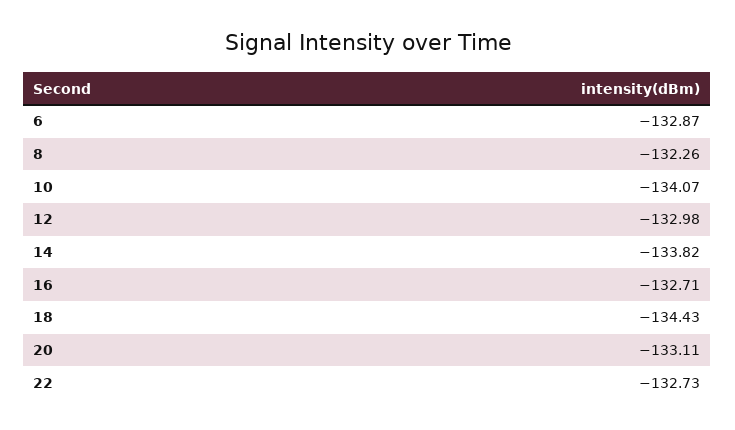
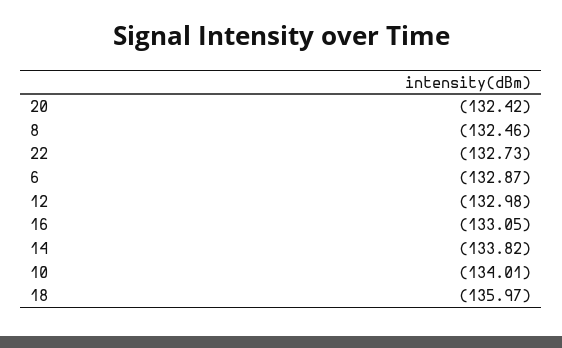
8: -132.26 -> -132.46
10: -134.07 -> -134.01
16: -132.71 -> -133.05
18: -134.43 -> -135.97
20: -133.11 -> -132.42

